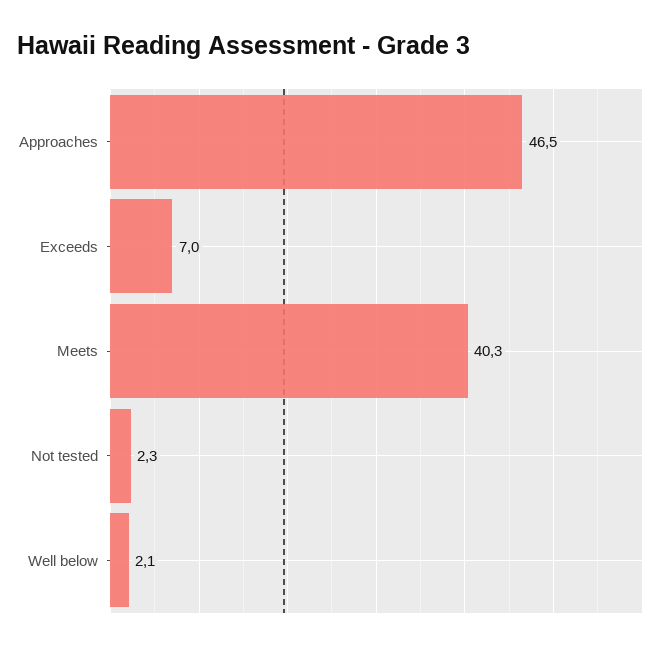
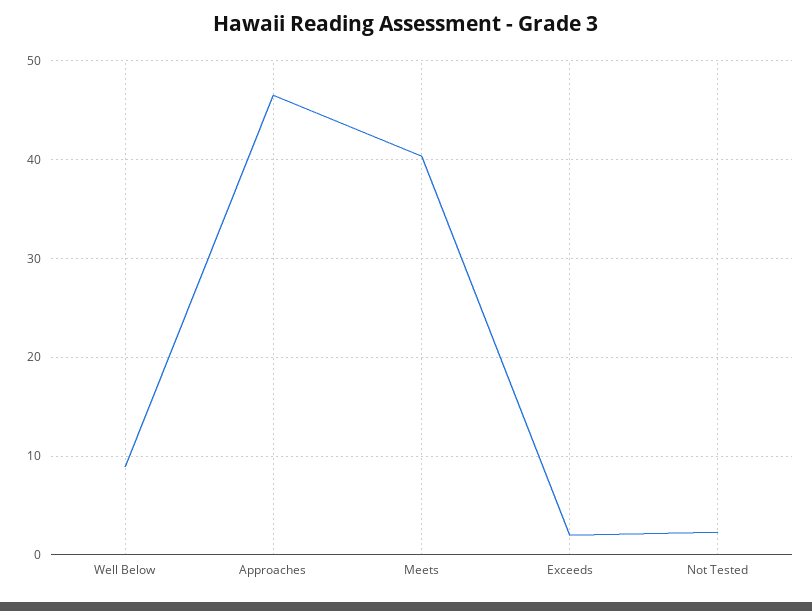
Exceeds: 7 -> 2
Well below: 2.1 -> 9

